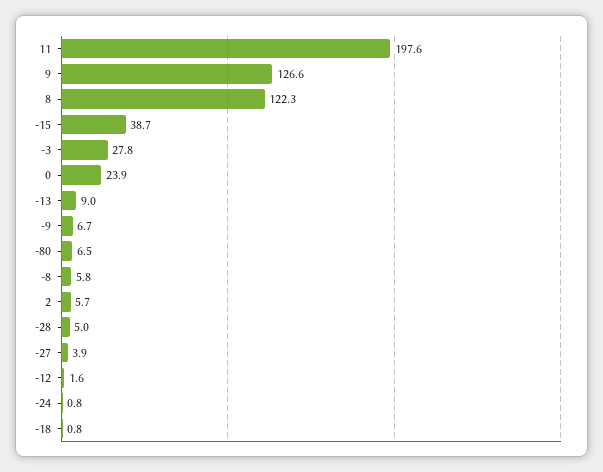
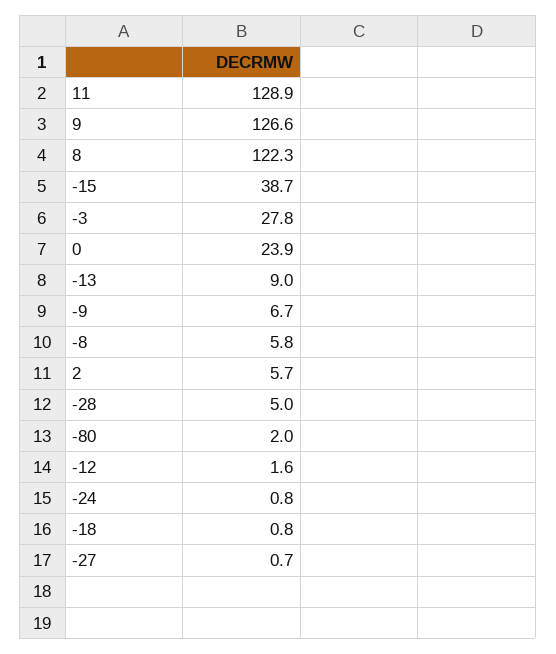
11: 197.6 -> 128.9
-80: 6.5 -> 2
-27: 3.9 -> 0.7

